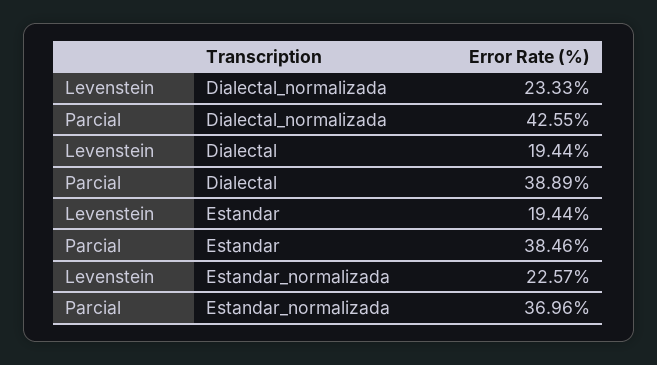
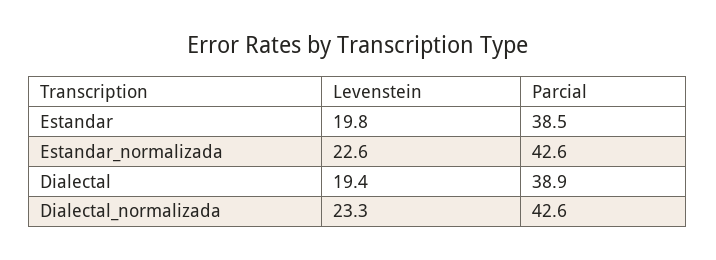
Levenstein, Estandar: 19.44 -> 19.8
Parcial, Estandar_normalizada: 36.96 -> 42.6

